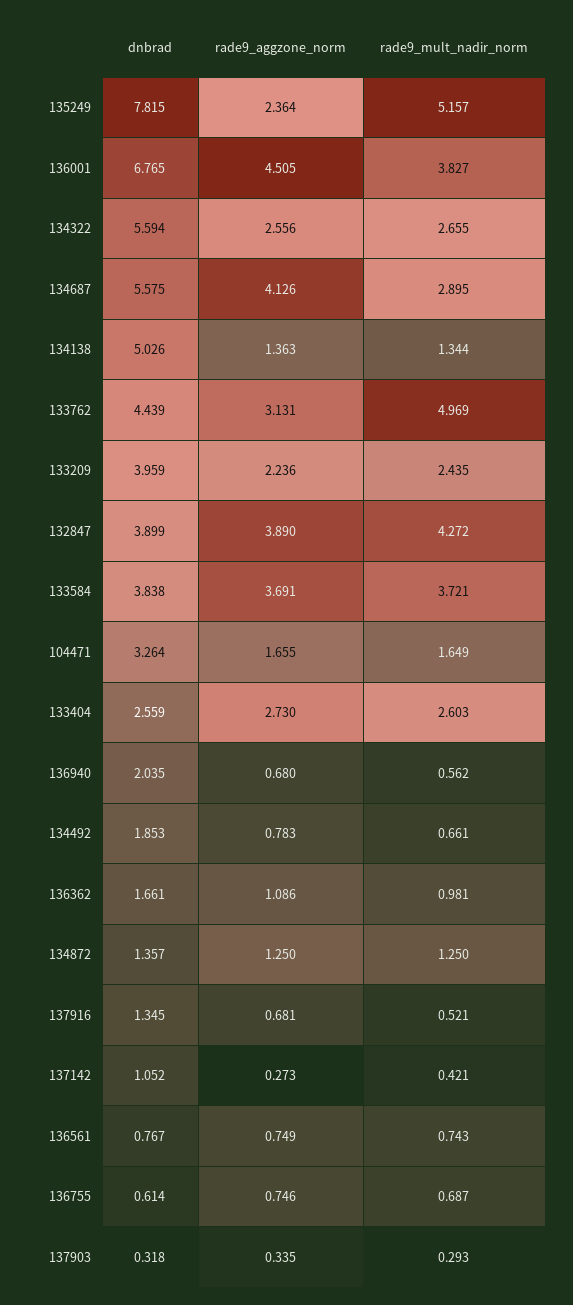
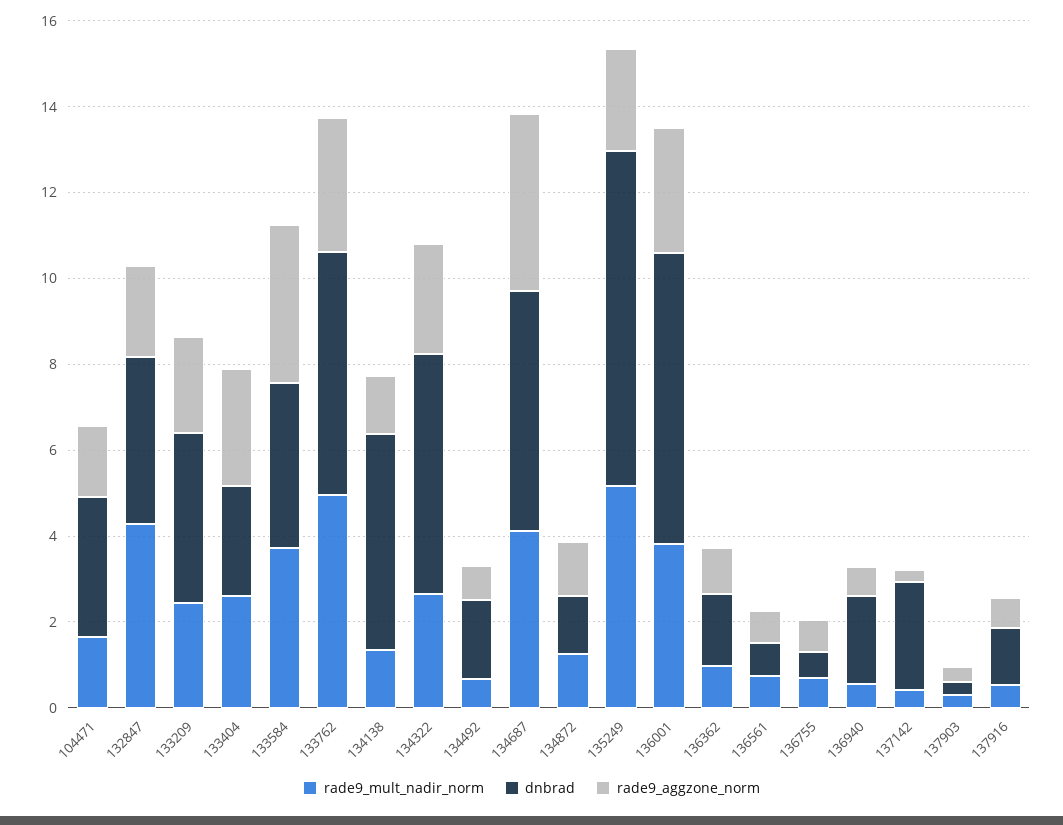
rade9_aggzone_norm, 136001: 4.505 -> 3
rade9_mult_nadir_norm, 134687: 2.895 -> 4
dnbrad, 133762: 4.439 -> 5.5
rade9_aggzone_norm, 132847: 3.89 -> 2
dnbrad, 137142: 1.052 -> 2.5

